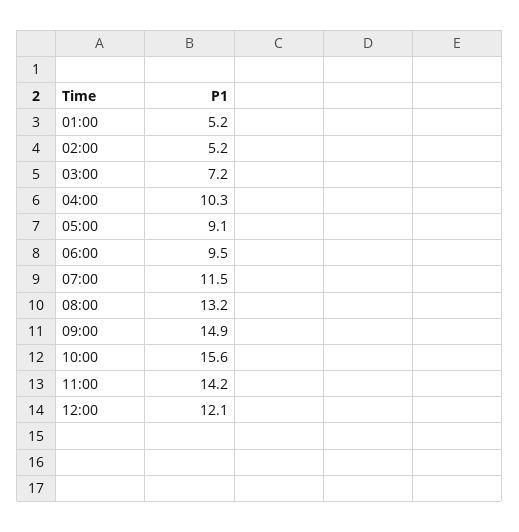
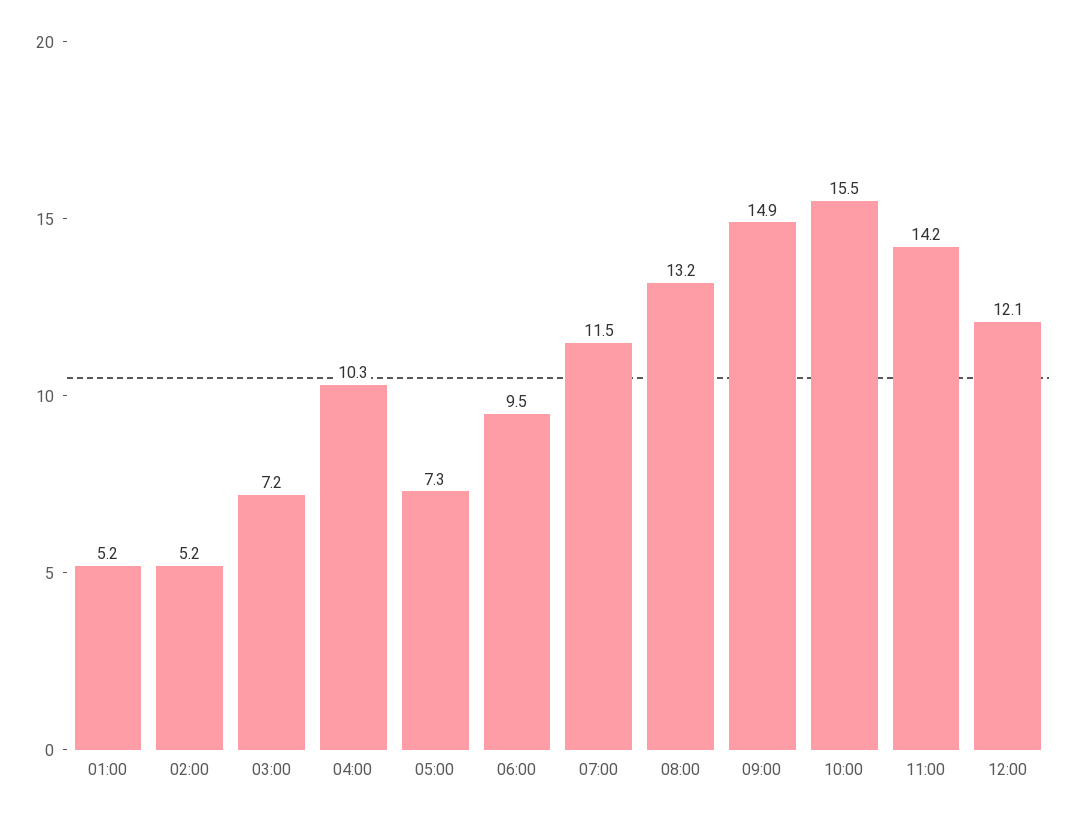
05:00: 9.1 -> 7.3
10:00: 15.6 -> 15.5

